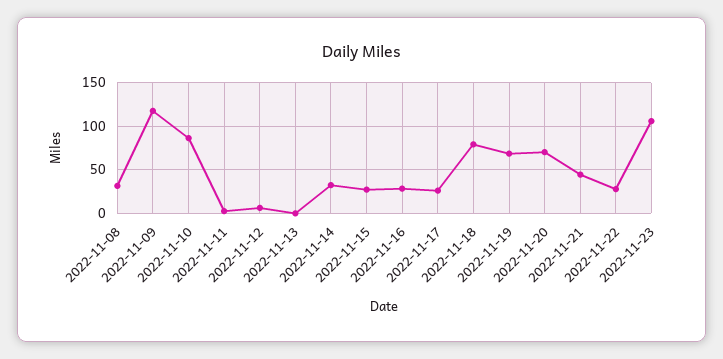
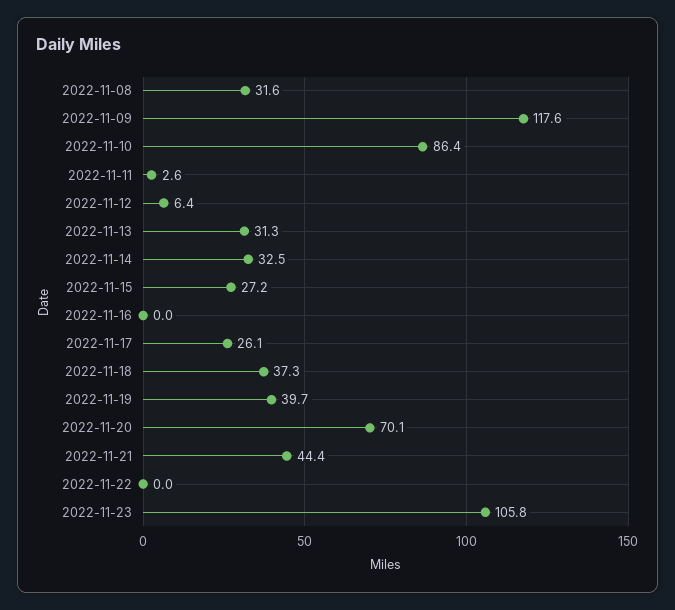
2022-11-13: 0 -> 31.3
2022-11-16: 30 -> 0
2022-11-18: 80 -> 37.3
2022-11-19: 70 -> 39.7
2022-11-22: 30 -> 0

